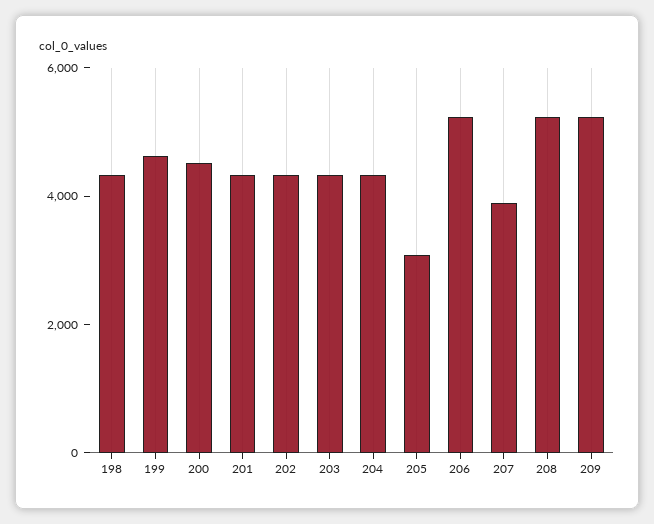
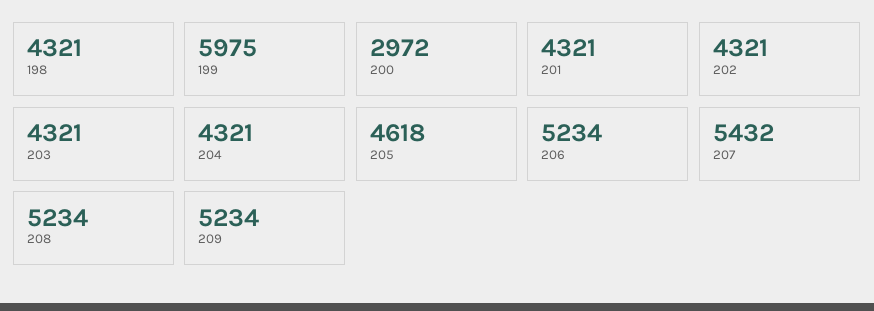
199: 4500 -> 5975
200: 4500 -> 2972
205: 3000 -> 4618
207: 4000 -> 5432

